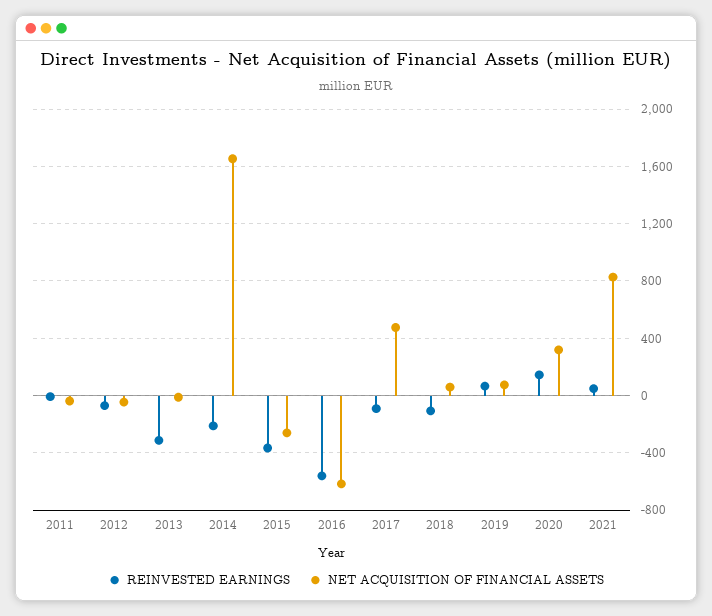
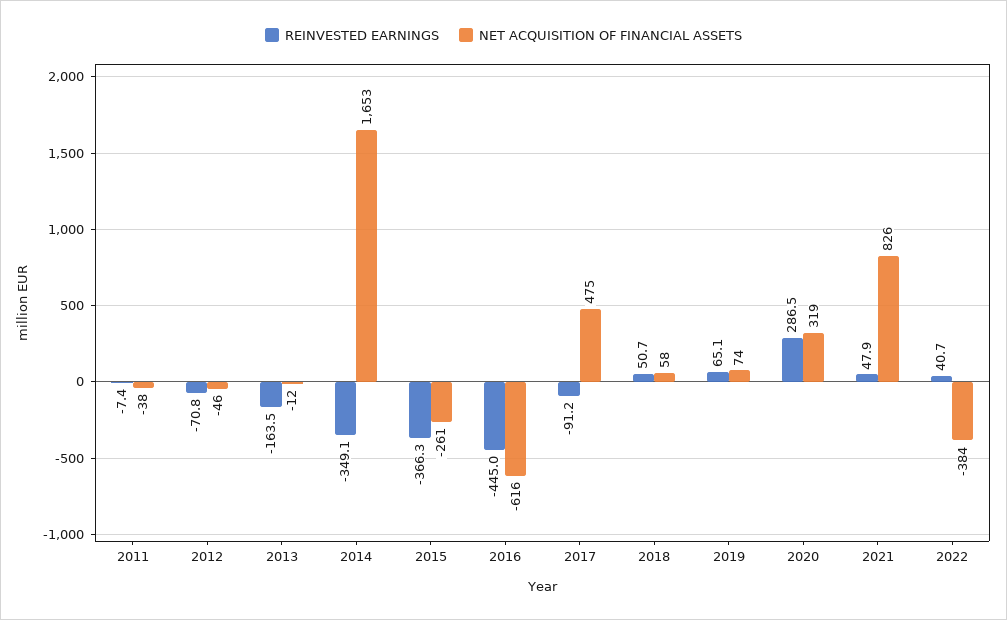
REINVESTED EARNINGS, 2013: -300 -> -163.5
REINVESTED EARNINGS, 2014: -200 -> -349.1
REINVESTED EARNINGS, 2016: -550 -> -445
REINVESTED EARNINGS, 2018: -100 -> 50.7
REINVESTED EARNINGS, 2020: 150 -> 286.5
REINVESTED EARNINGS, 2022: none -> 40.7
NET ACQUISITION OF FINANCIAL ASSETS, 2022: none -> -384

